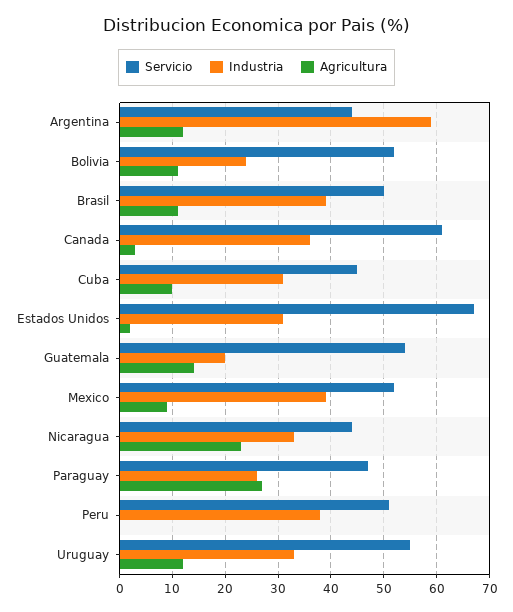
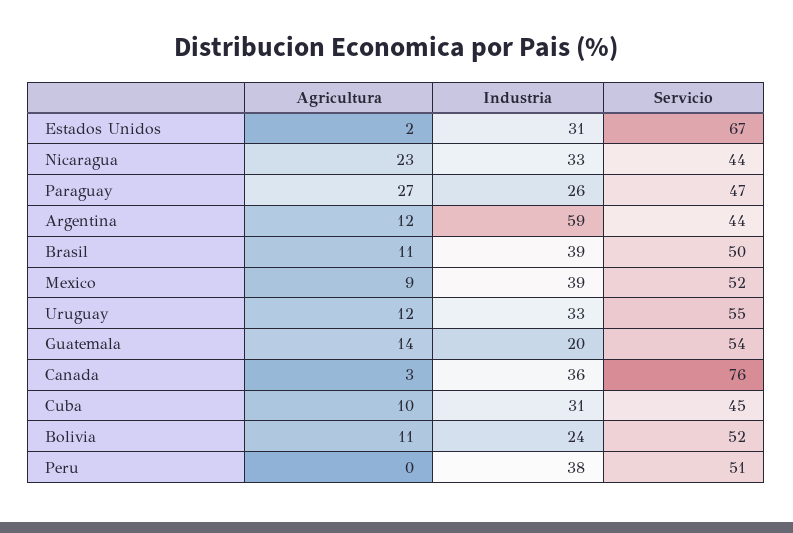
Servicio, Canada: 60 -> 76

